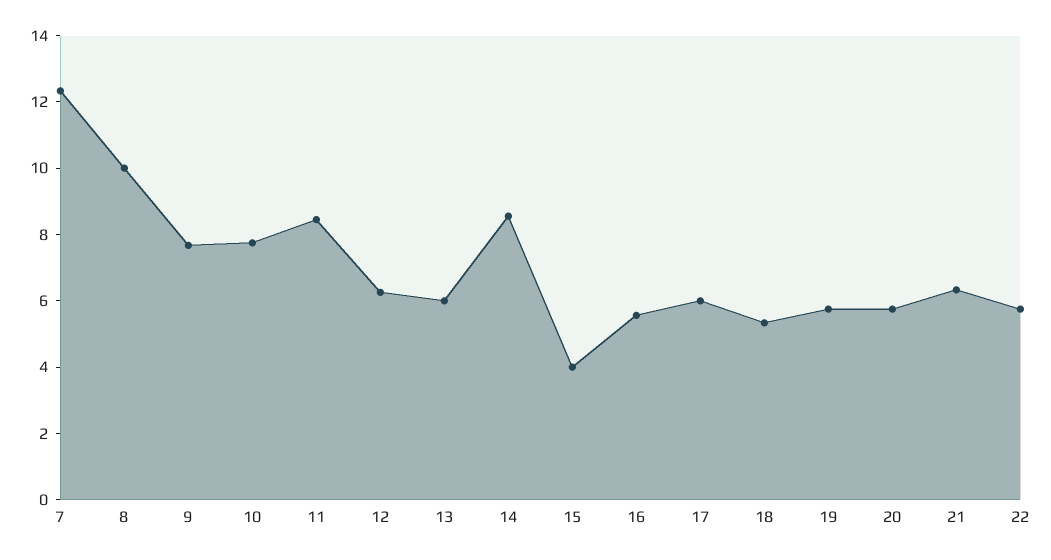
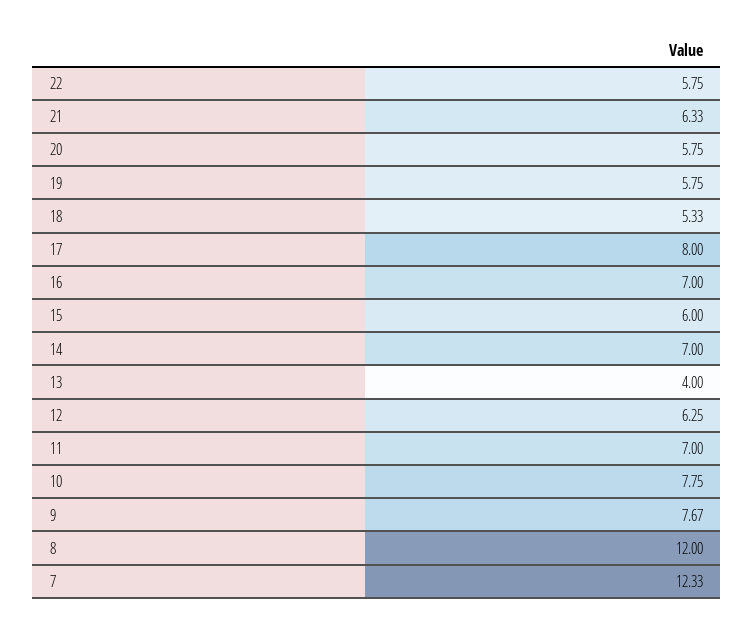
8: 10 -> 12
11: 8.5 -> 7
13: 6 -> 4
14: 8.5 -> 7
15: 4 -> 6
16: 5.5 -> 7
17: 6 -> 8

